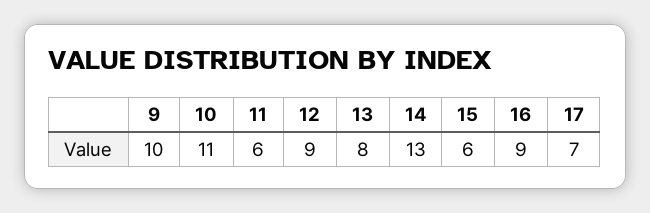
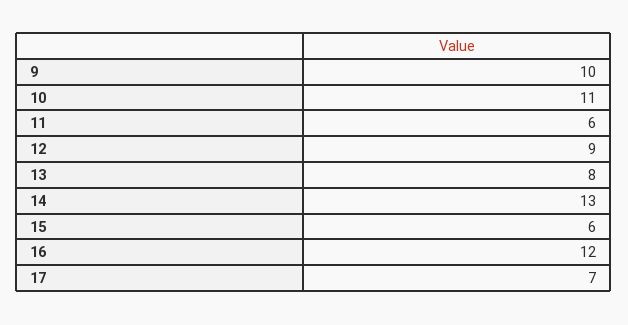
16: 9 -> 12

